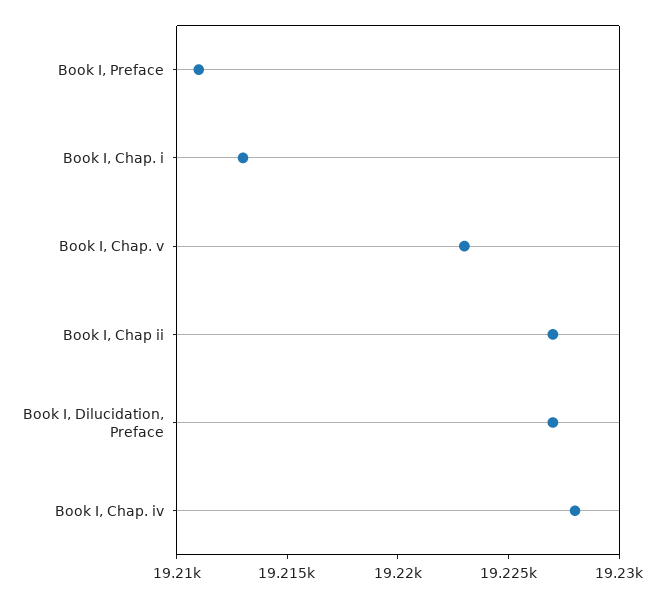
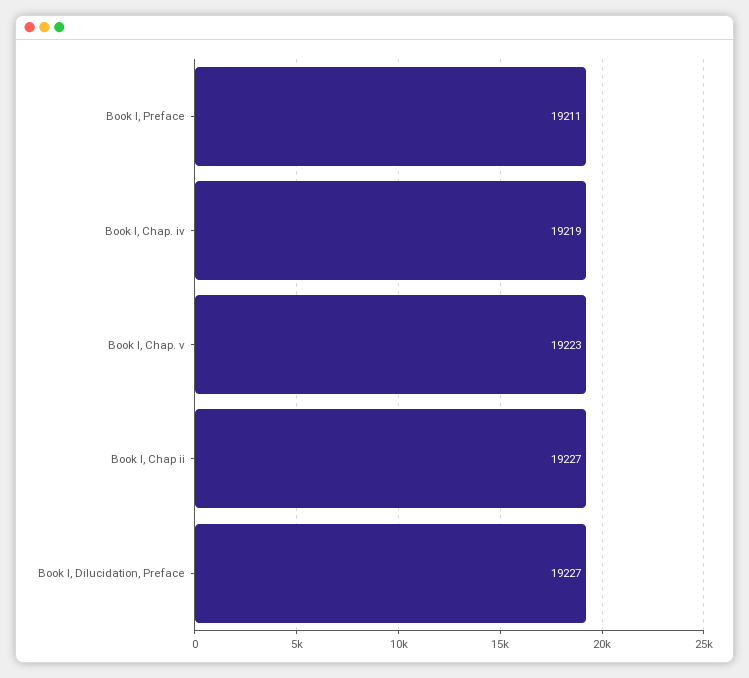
Book I, Chap. i: 19213 -> none
Book I, Chap. iv: 19228 -> 19219

